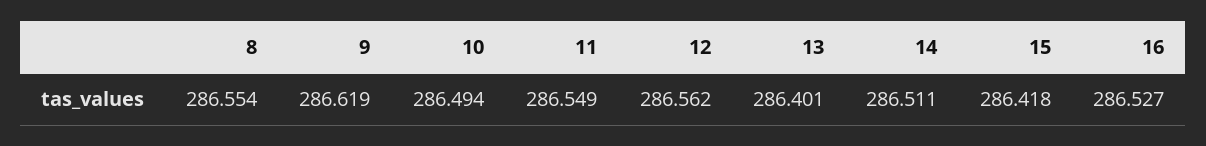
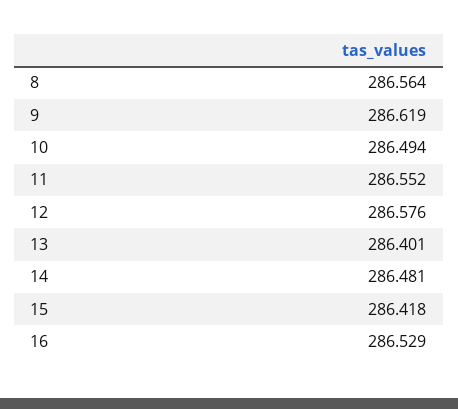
8: 286.554 -> 286.564
11: 286.549 -> 286.552
12: 286.562 -> 286.576
14: 286.511 -> 286.481
16: 286.527 -> 286.529

